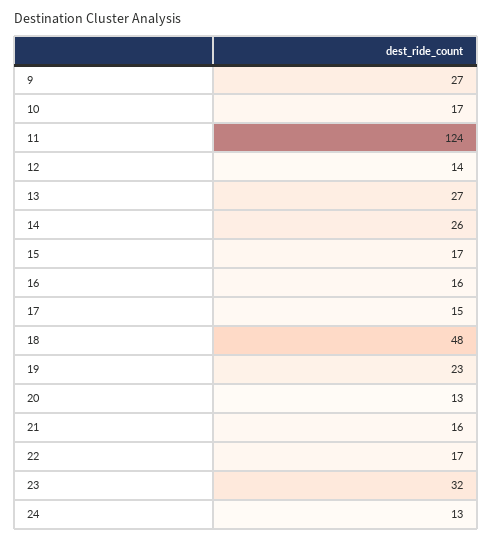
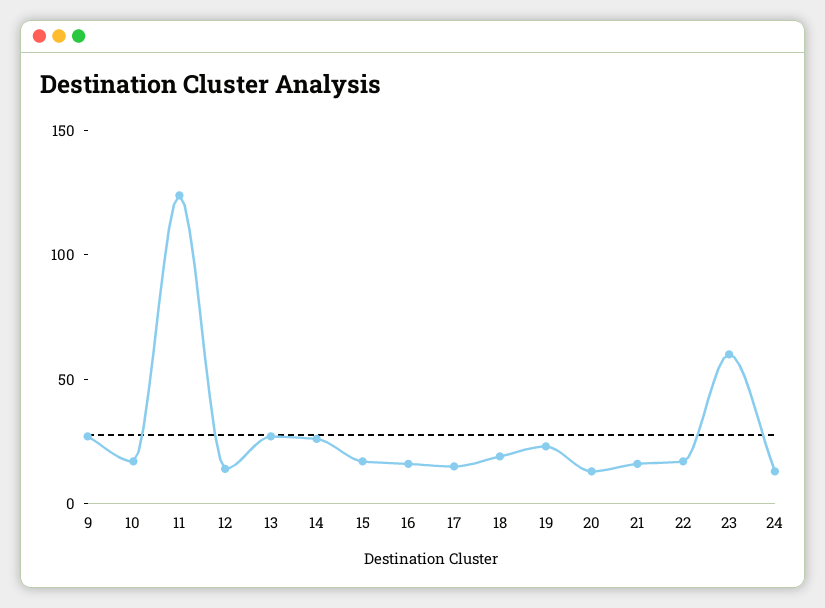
18: 48 -> 20
23: 32 -> 60

